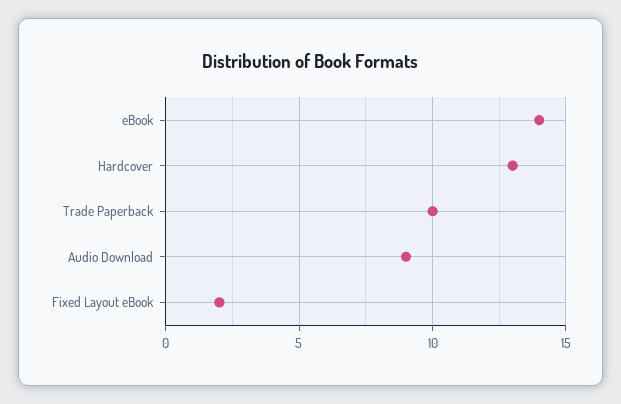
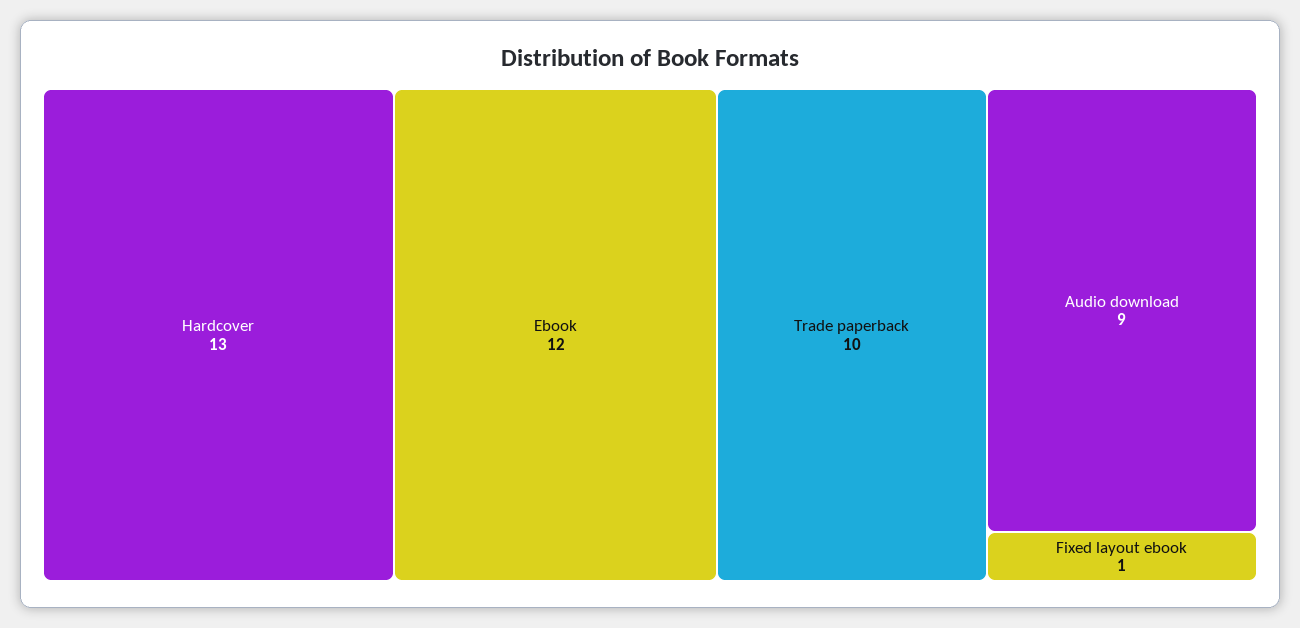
eBook: 14 -> 12
Fixed Layout eBook: 2 -> 1

